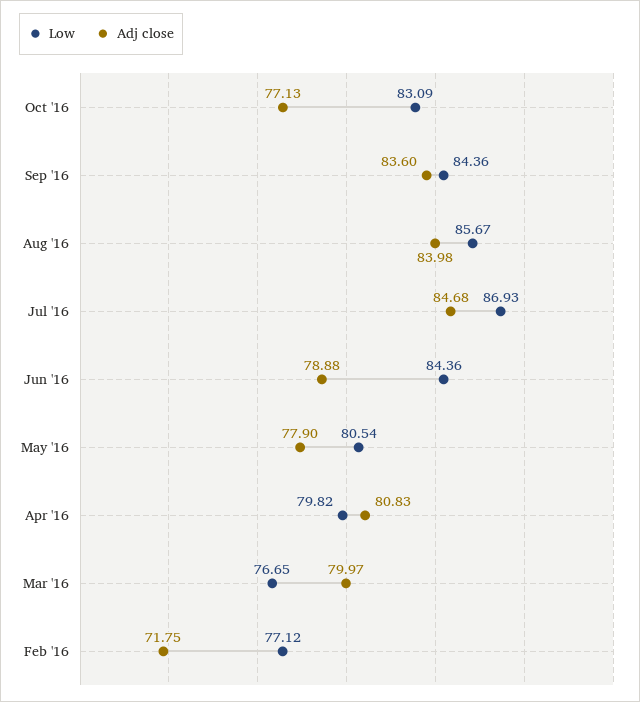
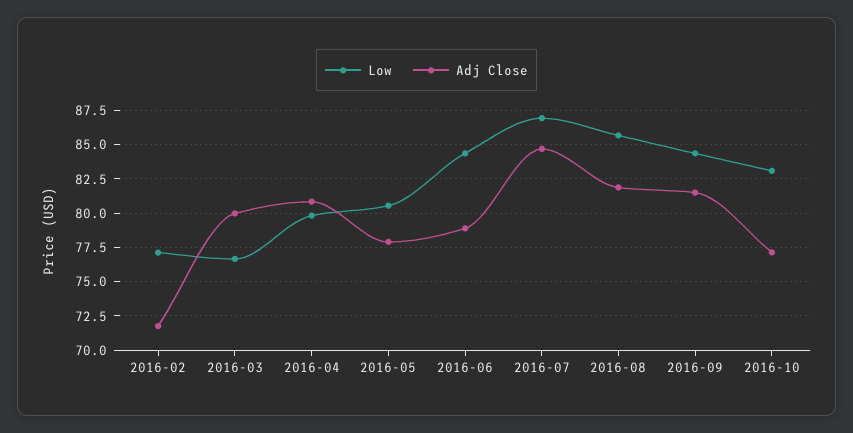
Adj close, Sep '16: 83.6 -> 81.5
Adj close, Aug '16: 83.98 -> 82

